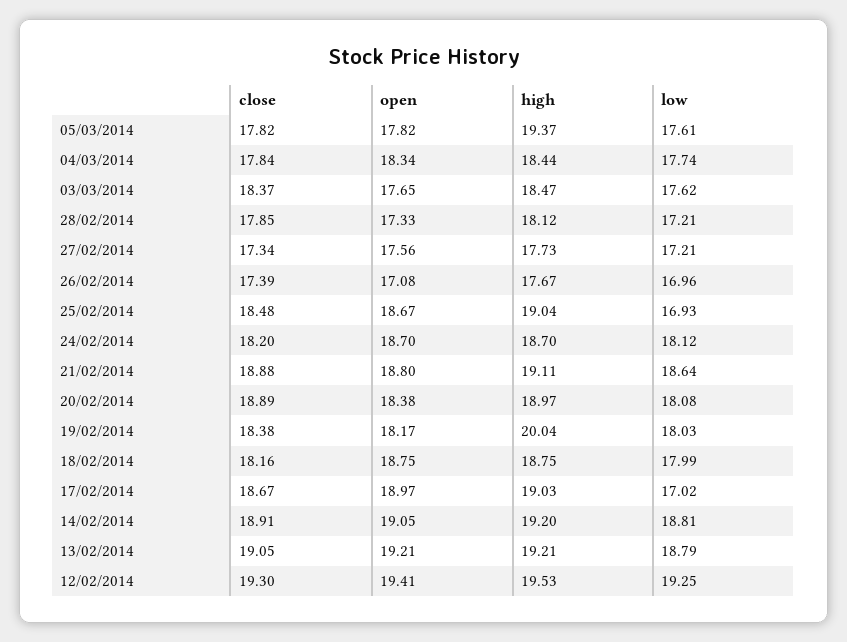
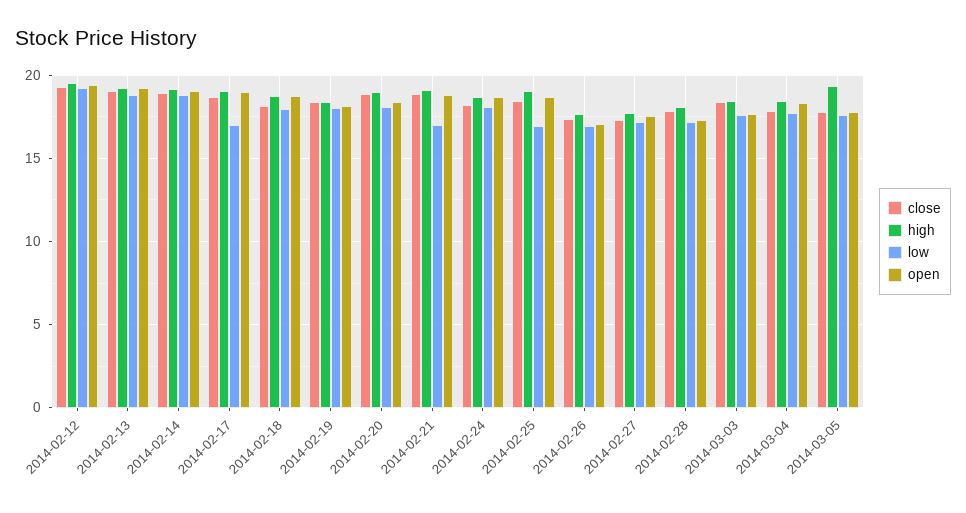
low, 21/02/2014: 18.64 -> 17
high, 19/02/2014: 20.04 -> 18.5

